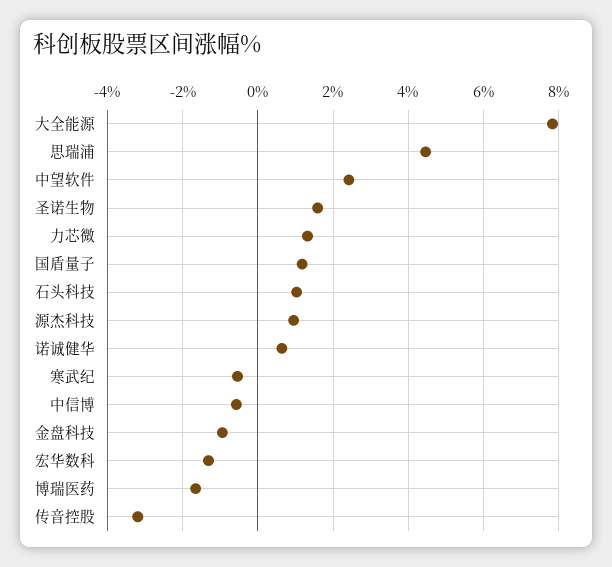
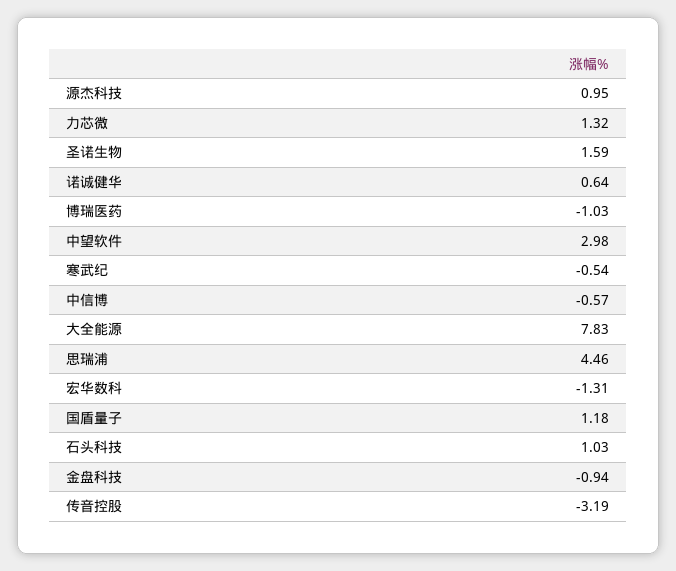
中望软件: 2.4 -> 2.98
博瑞医药: -1.6 -> -1.03

